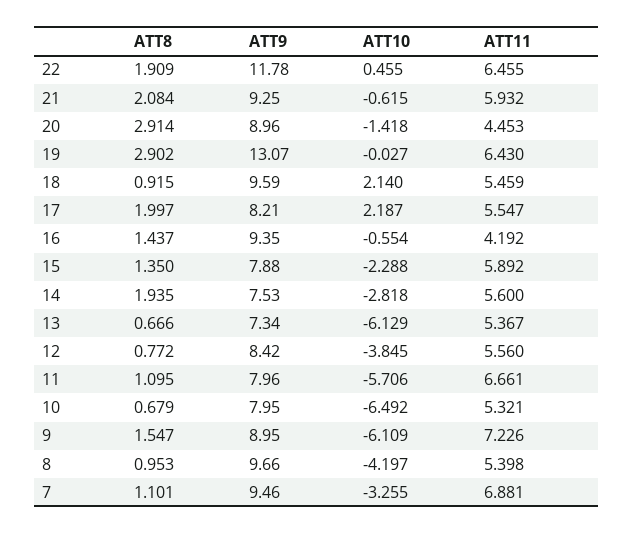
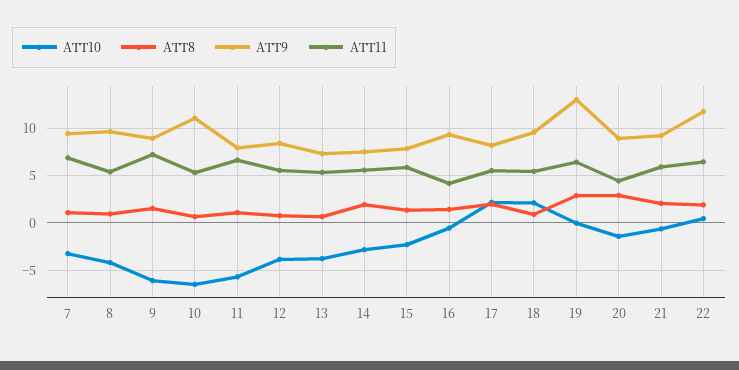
ATT10, 13: -6.129 -> -4
ATT9, 10: 7.95 -> 11

